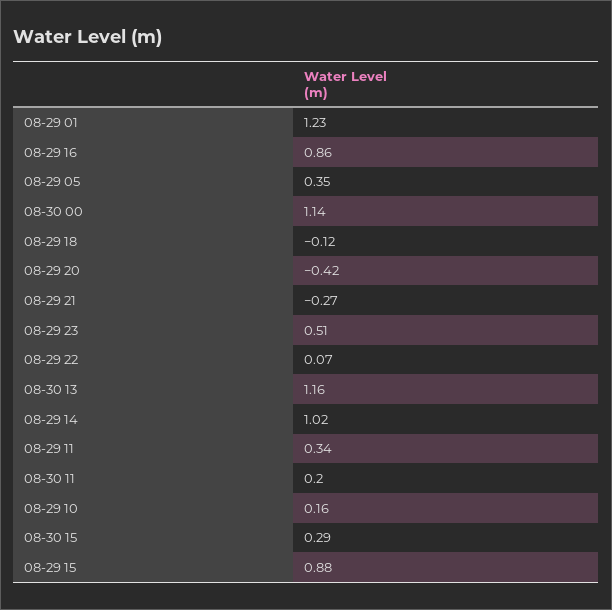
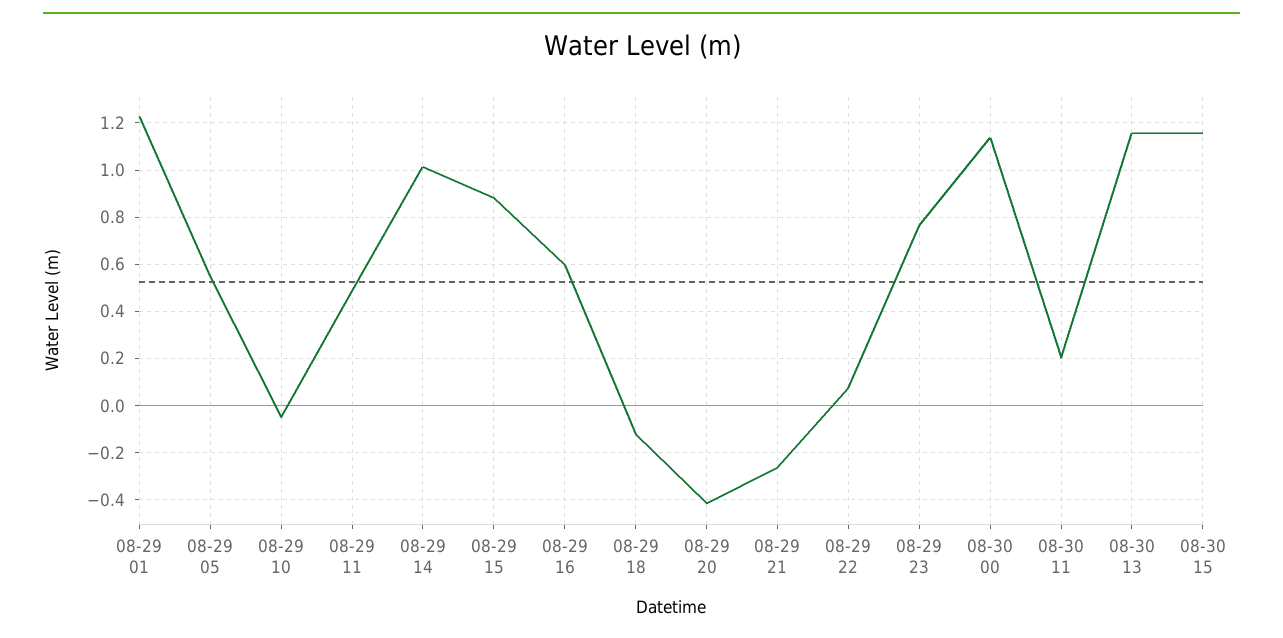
08-29 16: 0.86 -> 0.6
08-29 05: 0.35 -> 0.55
08-29 23: 0.51 -> 0.75
08-29 11: 0.34 -> 0.5
08-29 10: 0.16 -> -0.05
08-30 15: 0.29 -> 1.15

